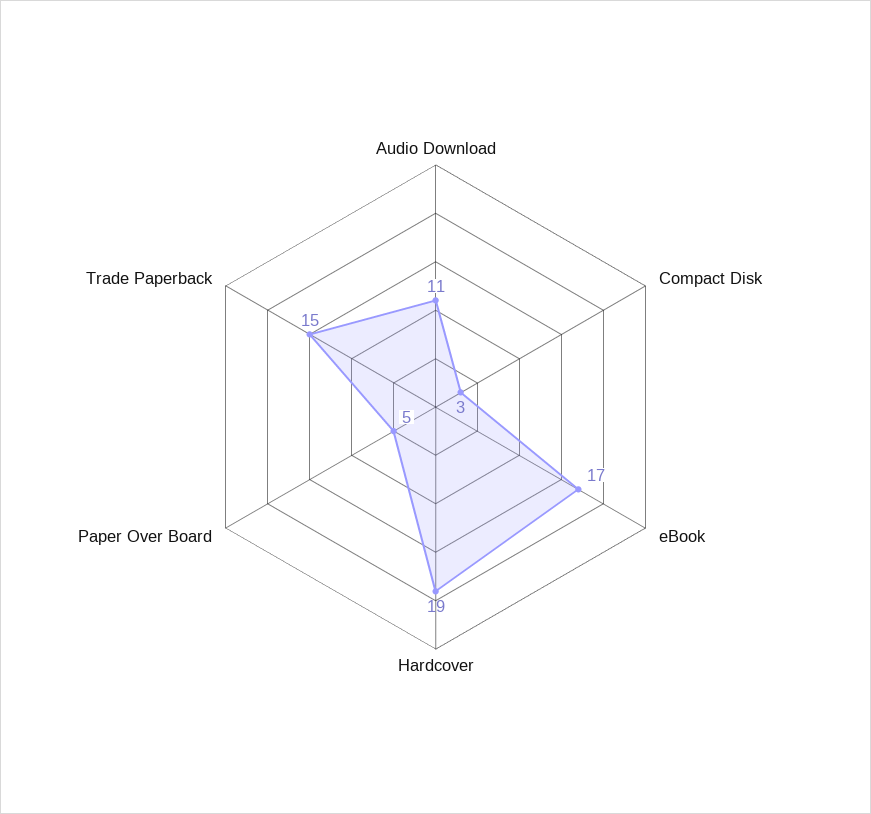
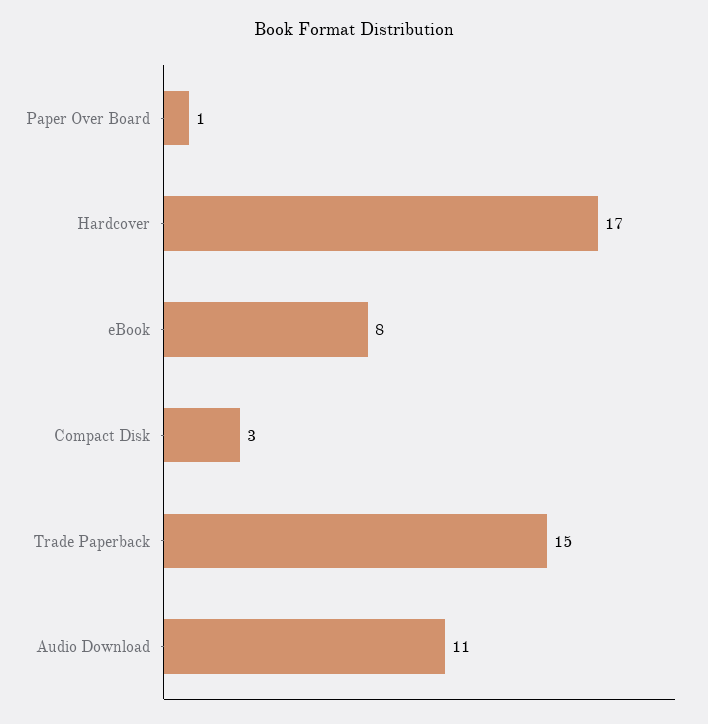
eBook: 17 -> 8
Hardcover: 19 -> 17
Paper Over Board: 5 -> 1

